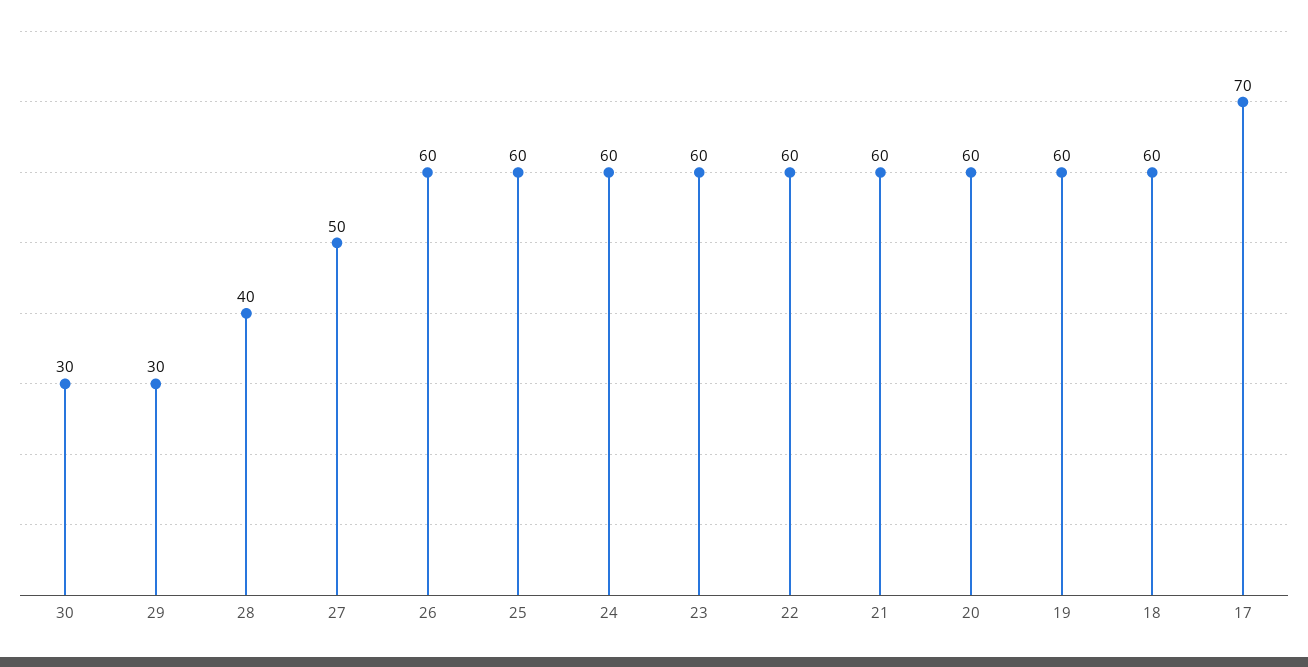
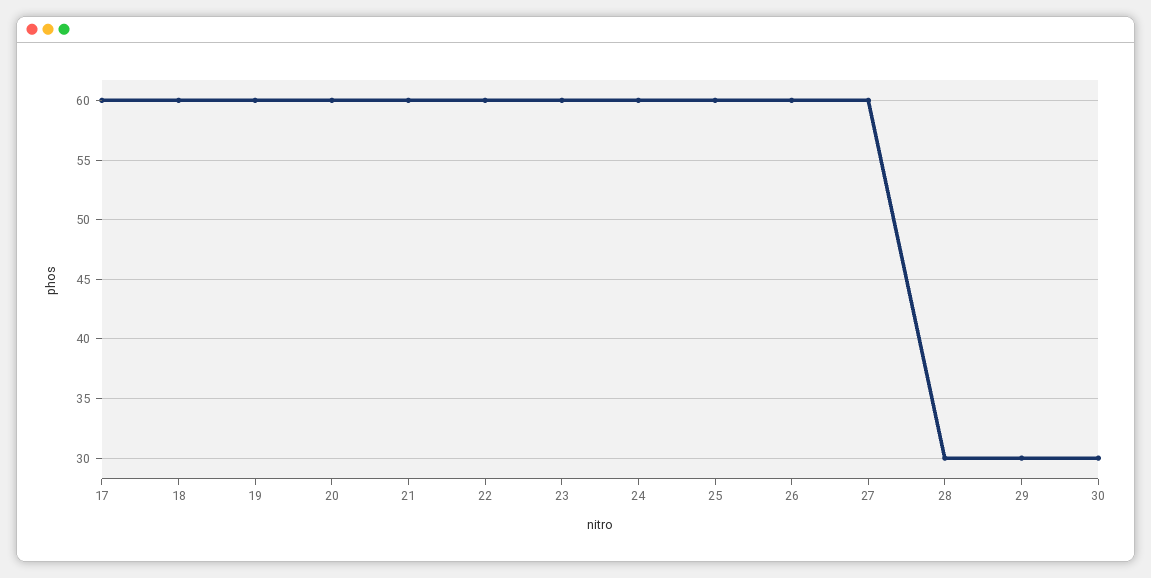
28: 40 -> 30
27: 50 -> 60
17: 70 -> 60

